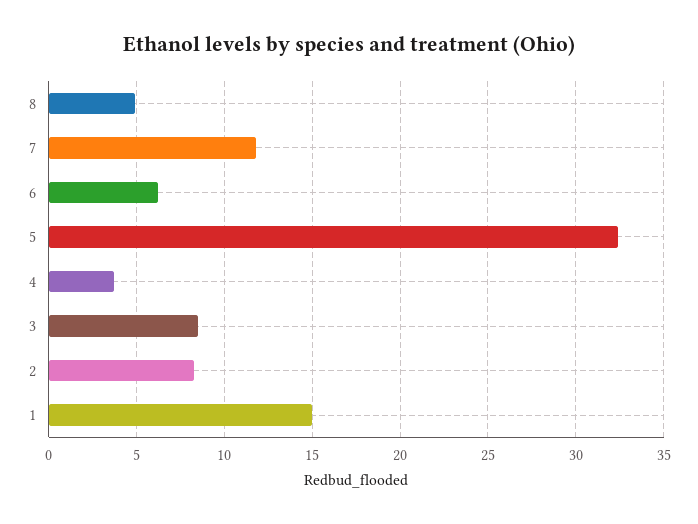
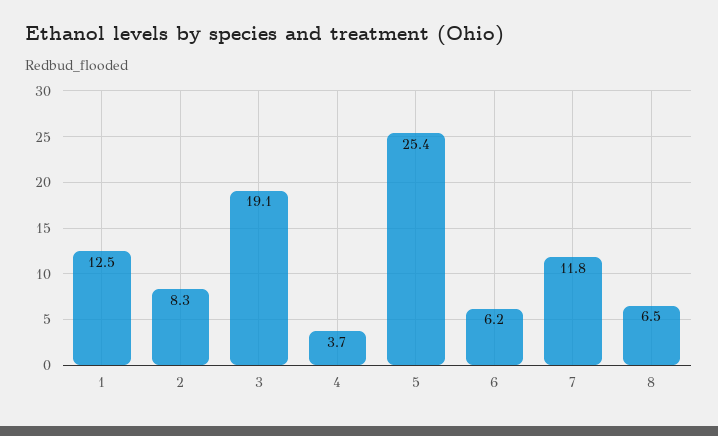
8: 5 -> 6.5
5: 32.5 -> 25.4
3: 8.5 -> 19.1
1: 15 -> 12.5

